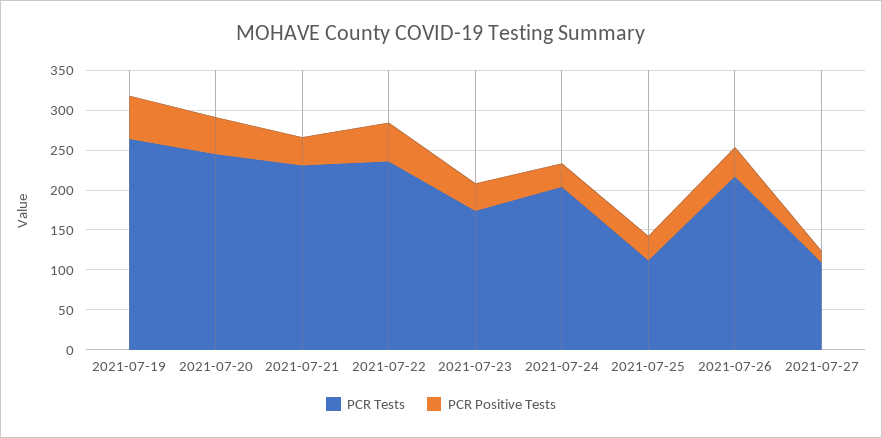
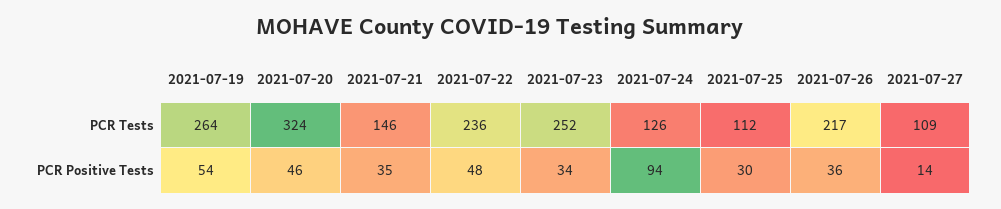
PCR Tests, 2021-07-20: 250 -> 324
PCR Tests, 2021-07-21: 225 -> 146
PCR Tests, 2021-07-23: 175 -> 252
PCR Tests, 2021-07-24: 200 -> 126
PCR Positive Tests, 2021-07-24: 25 -> 94

